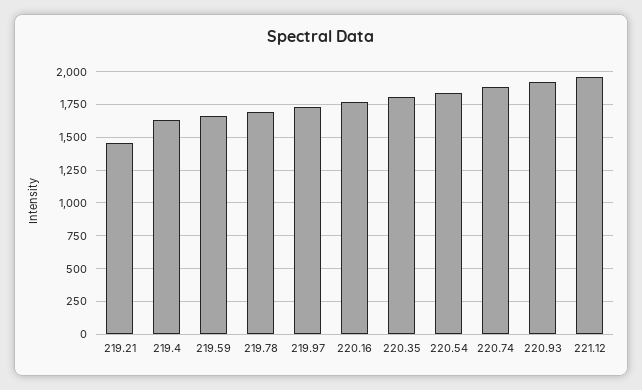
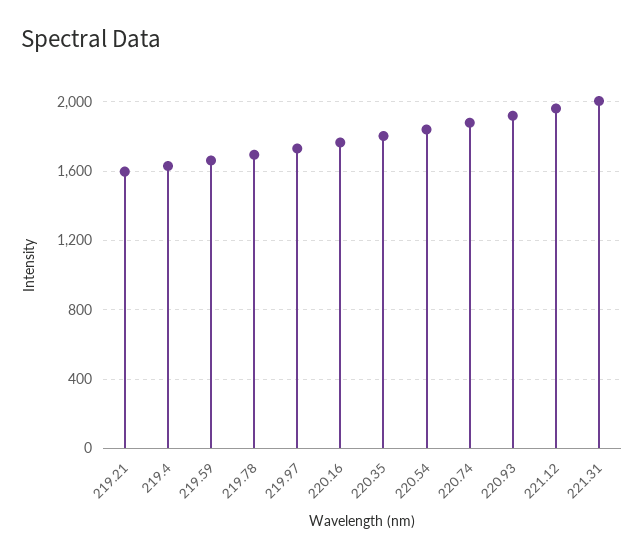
219.21: 1450 -> 1600
221.31: none -> 2000

